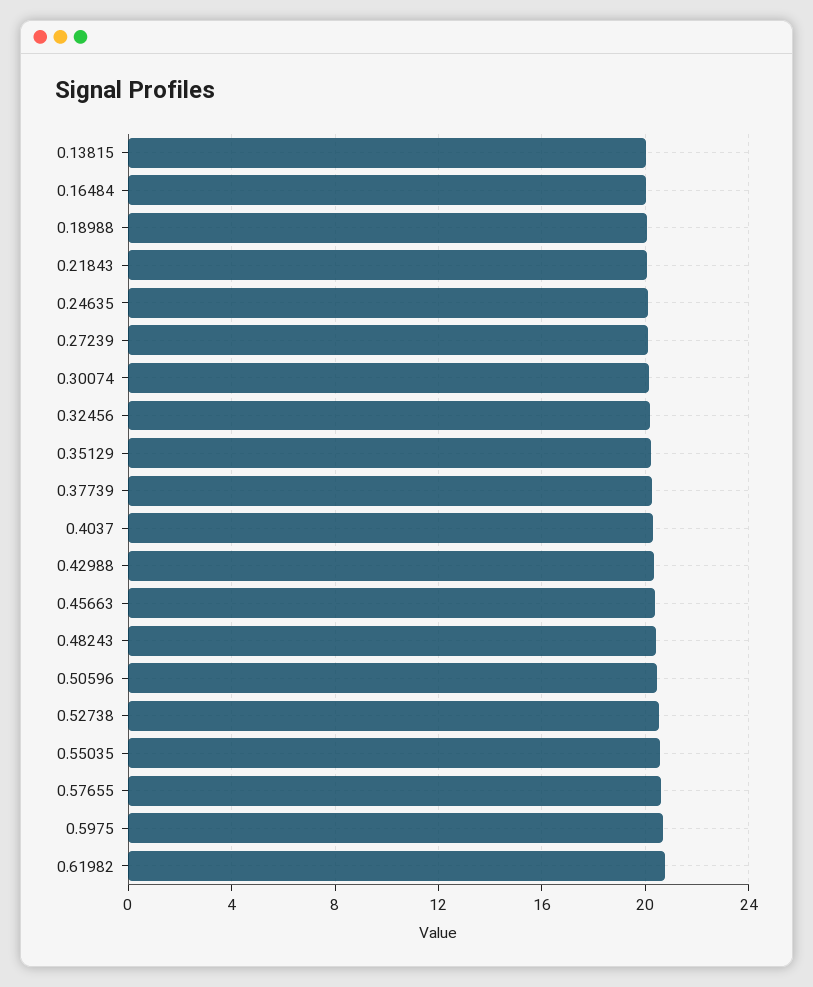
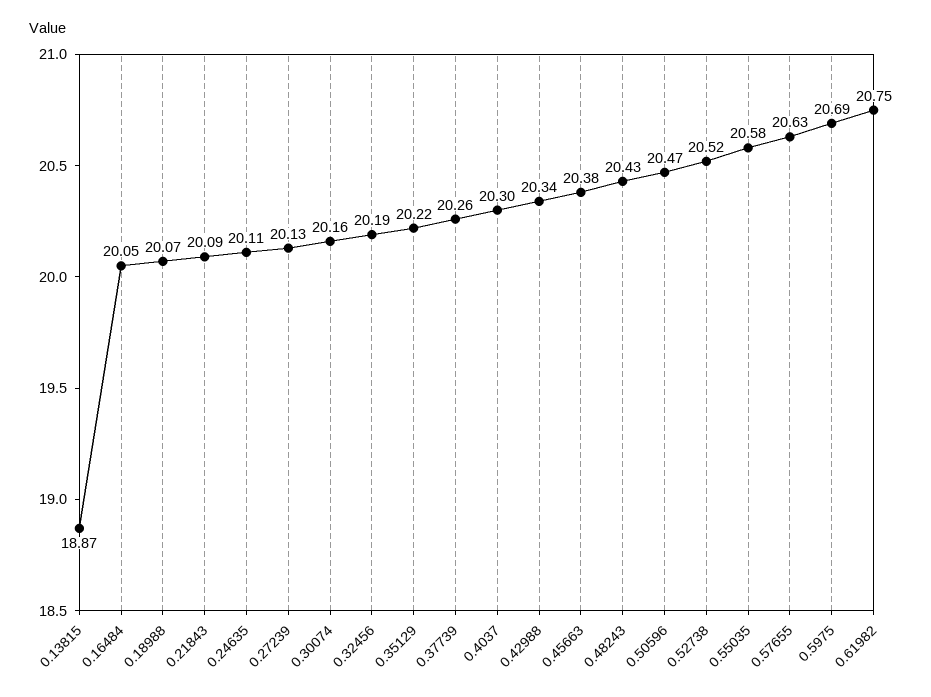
0.13815: 20 -> 18.87

